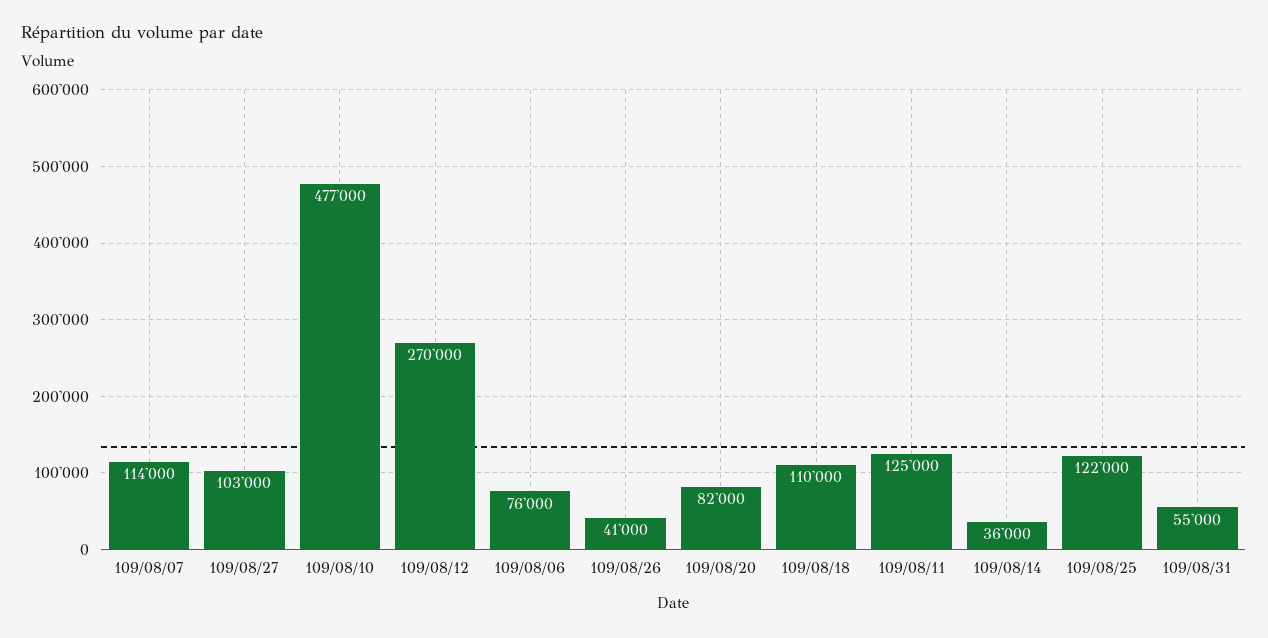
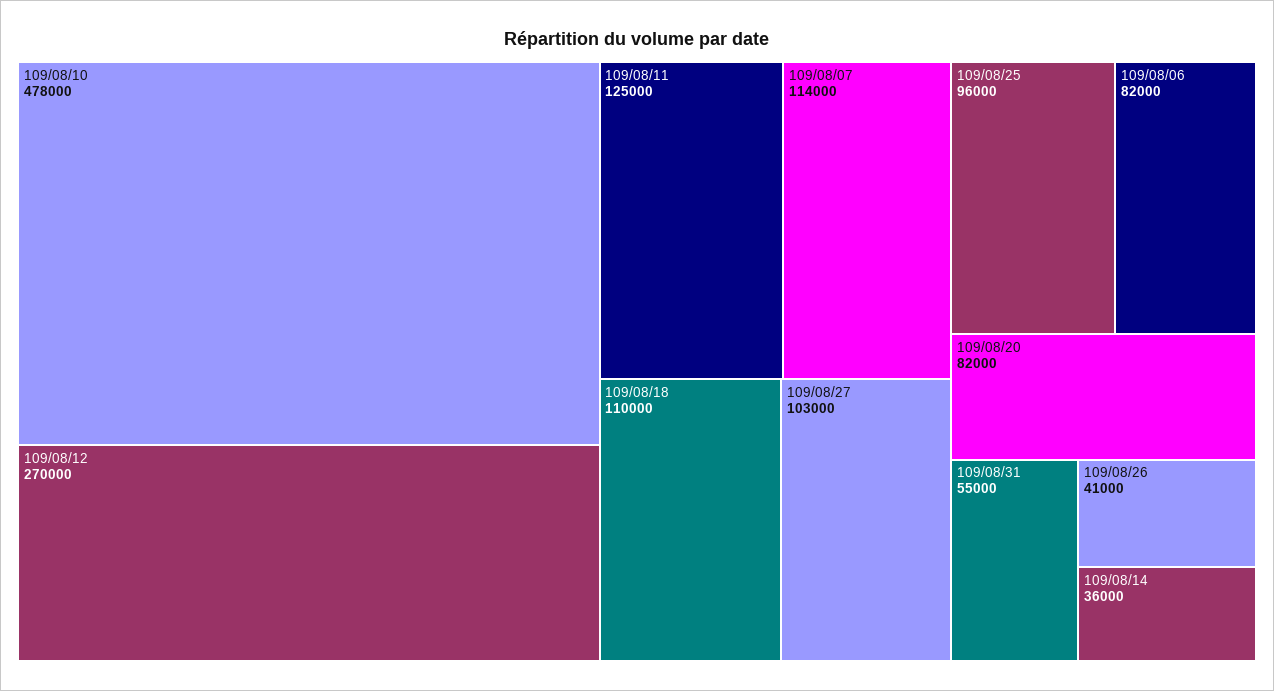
109/08/10: 477000 -> 478000
109/08/06: 76000 -> 82000
109/08/25: 122000 -> 96000

